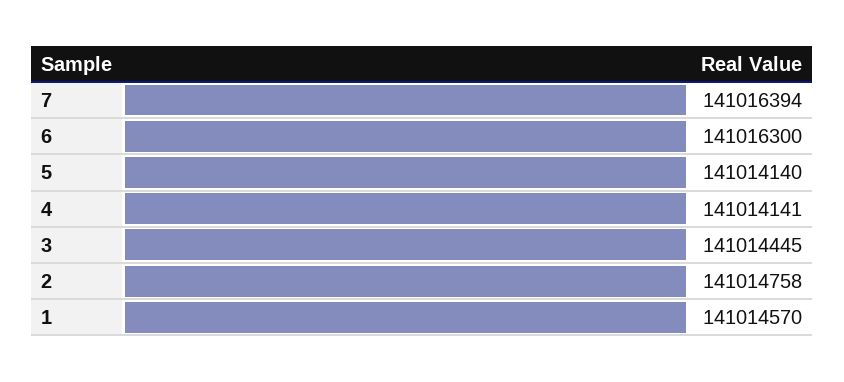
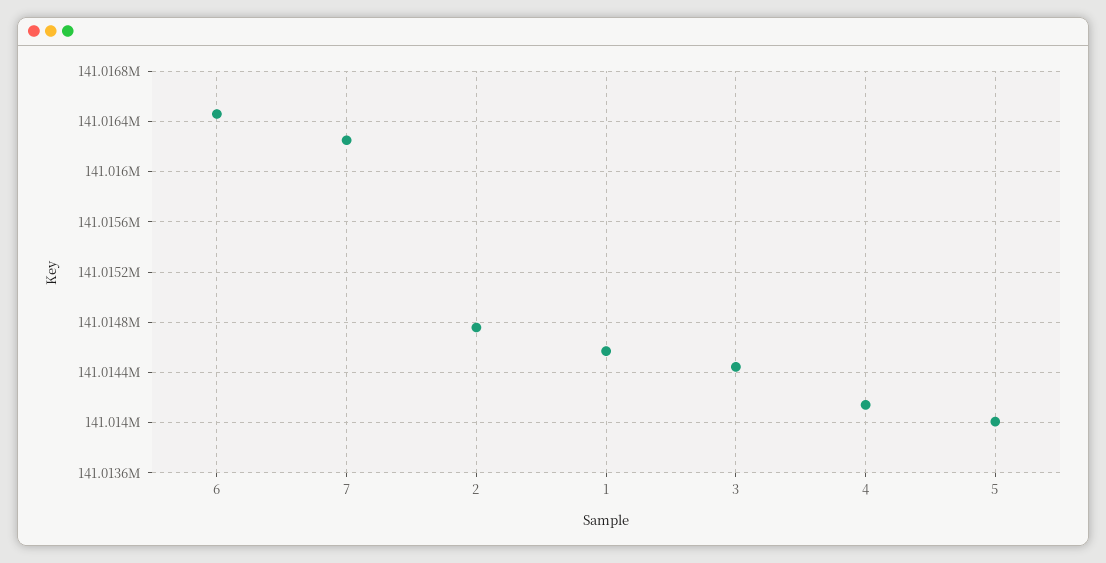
7: 141016394 -> 141016250
6: 141016300 -> 141016450
5: 141014140 -> 141014000

